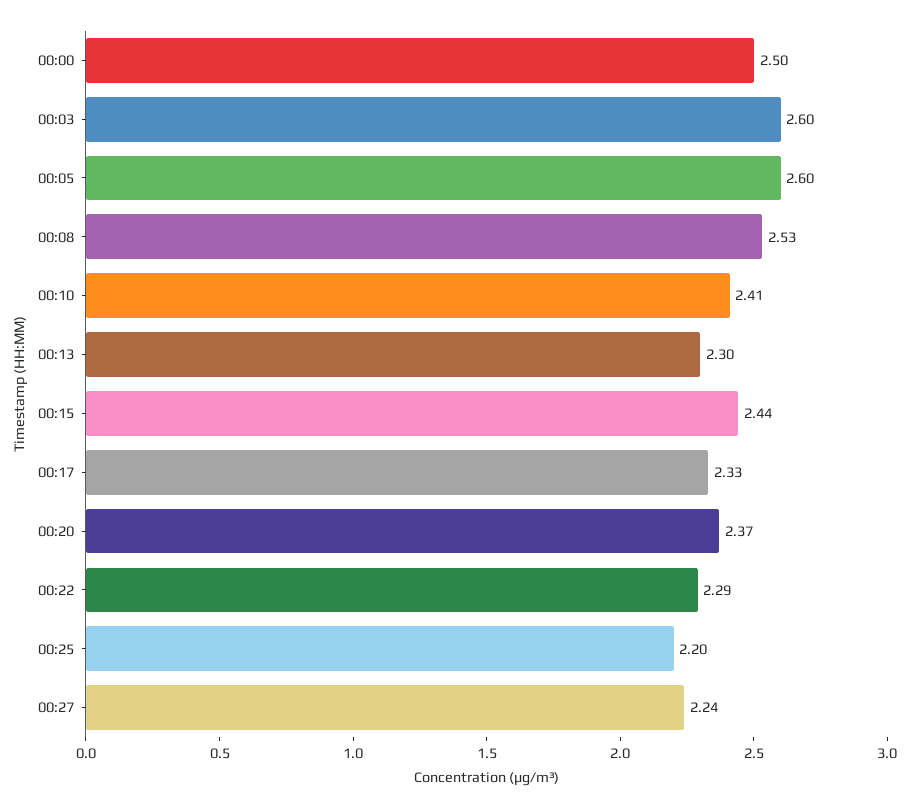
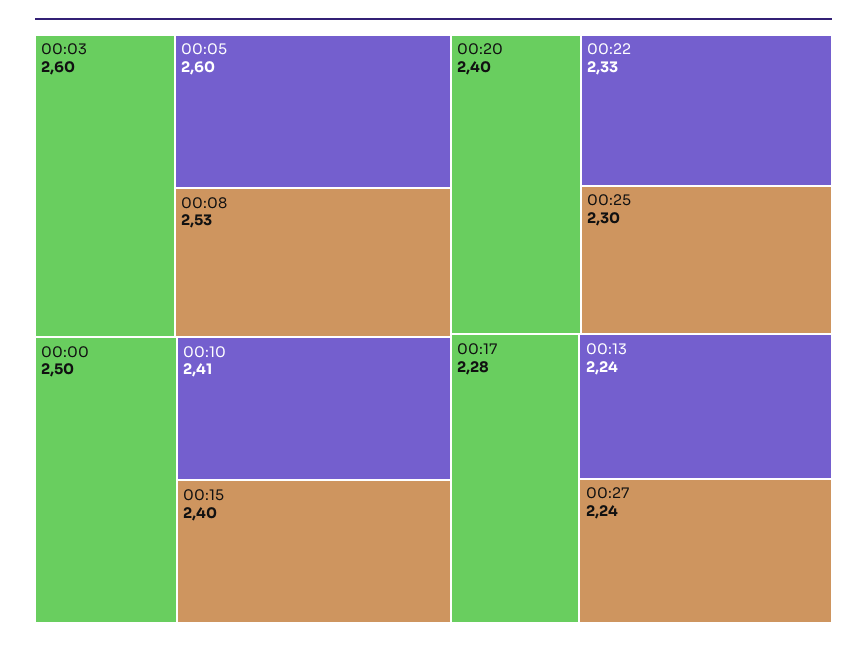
00:13: 2.3 -> 2.24
00:15: 2.44 -> 2.4
00:17: 2.33 -> 2.28
00:20: 2.37 -> 2.4
00:22: 2.29 -> 2.33
00:25: 2.2 -> 2.3

